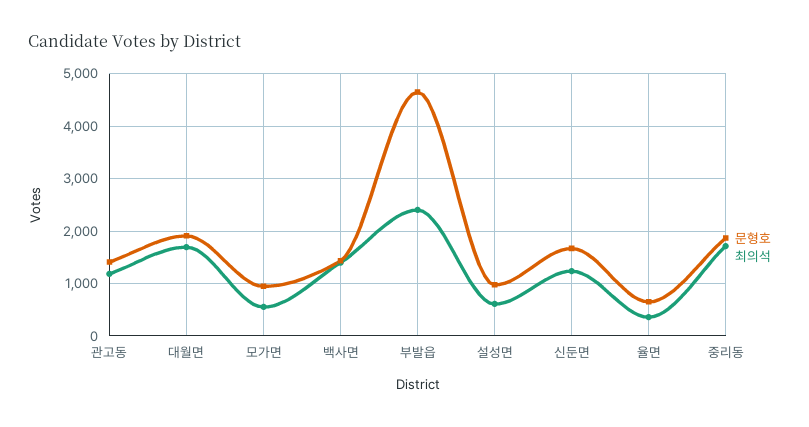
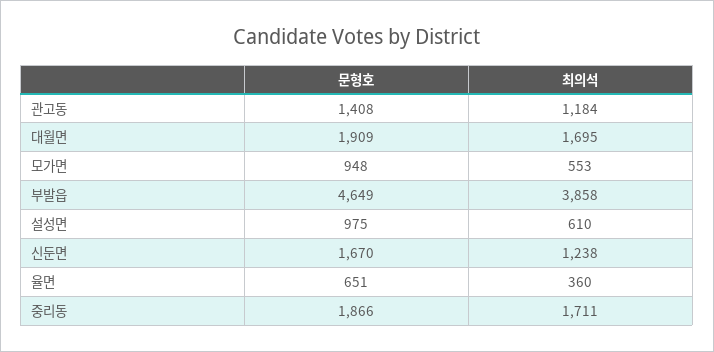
문형호, 백사면: 1400 -> none
최의석, 백사면: 1400 -> none
최의석, 부발읍: 2400 -> 3858

